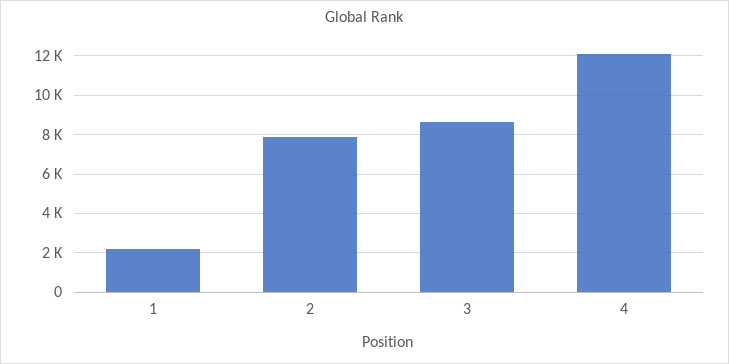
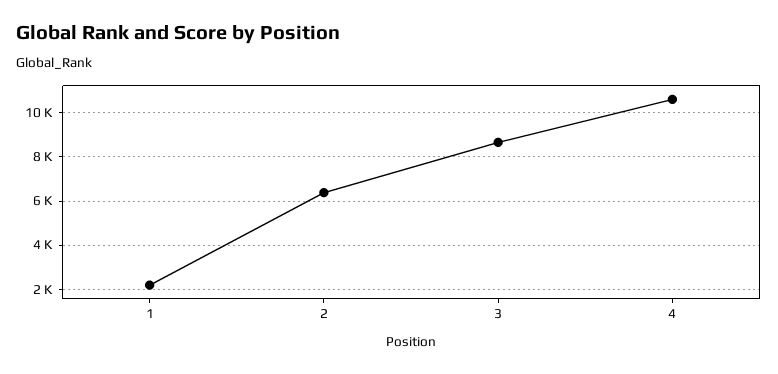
2: 8000 -> 6500
4: 12000 -> 10500

